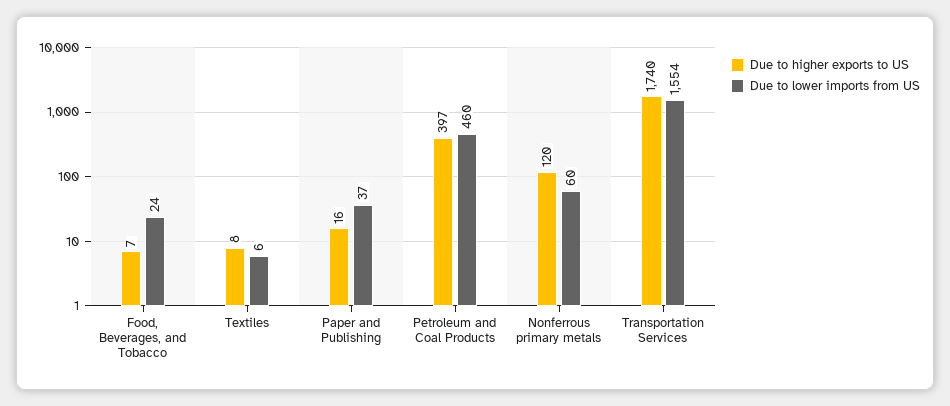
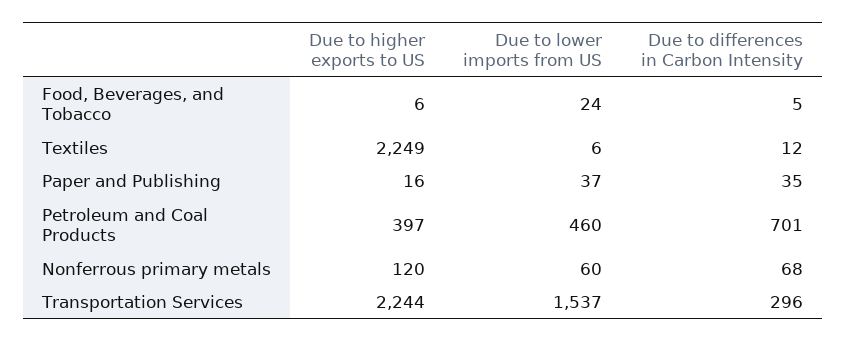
Due to higher exports to US, Food, Beverages, and Tobacco: 7 -> 6
Due to higher exports to US, Textiles: 8 -> 2249
Due to higher exports to US, Transportation Services: 1740 -> 2244
Due to lower imports from US, Transportation Services: 1554 -> 1537
Due to differences in Carbon Intensity, Food, Beverages, and Tobacco: none -> 5
Due to differences in Carbon Intensity, Textiles: none -> 12
Due to differences in Carbon Intensity, Paper and Publishing: none -> 35
Due to differences in Carbon Intensity, Petroleum and Coal Products: none -> 701
Due to differences in Carbon Intensity, Nonferrous primary metals: none -> 68
Due to differences in Carbon Intensity, Transportation Services: none -> 296

